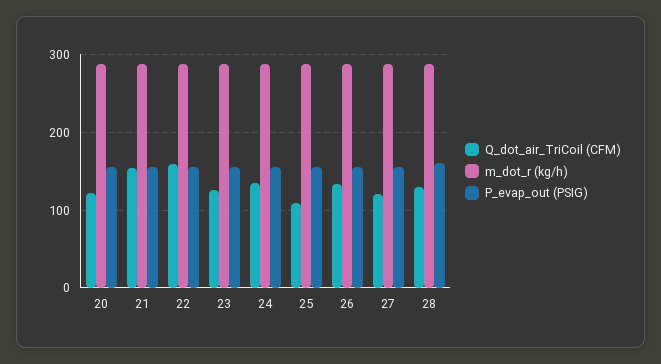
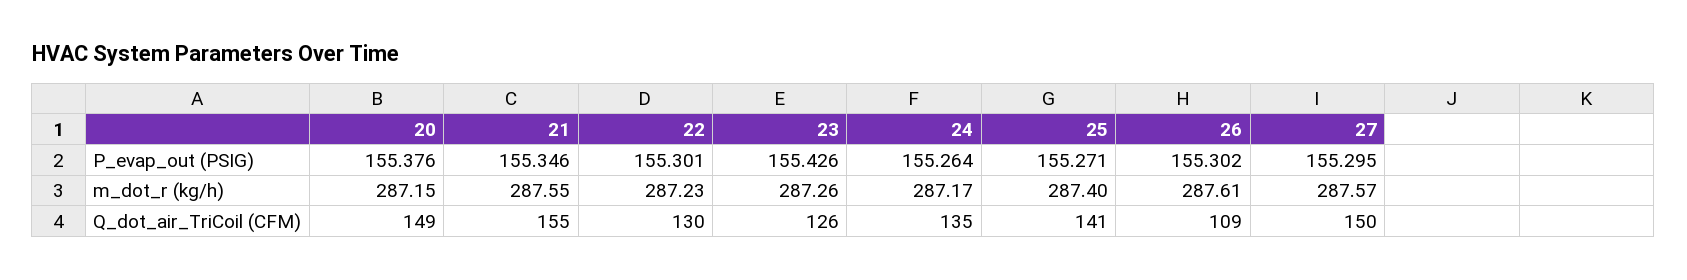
Q_dot_air_TriCoil (CFM), 20: 120 -> 149
Q_dot_air_TriCoil (CFM), 22: 160 -> 130
Q_dot_air_TriCoil (CFM), 25: 110 -> 141
Q_dot_air_TriCoil (CFM), 26: 130 -> 109
Q_dot_air_TriCoil (CFM), 27: 120 -> 150
Q_dot_air_TriCoil (CFM), 28: 130 -> none
m_dot_r (kg/h), 28: 290 -> none
P_evap_out (PSIG), 28: 160 -> none

